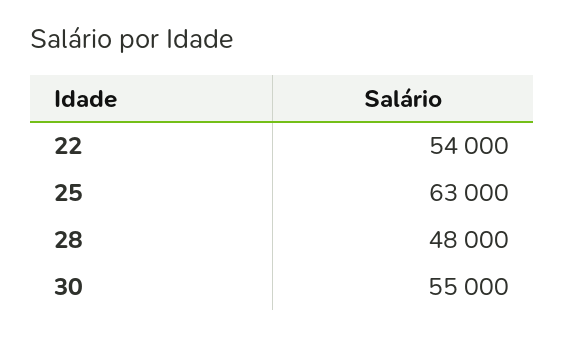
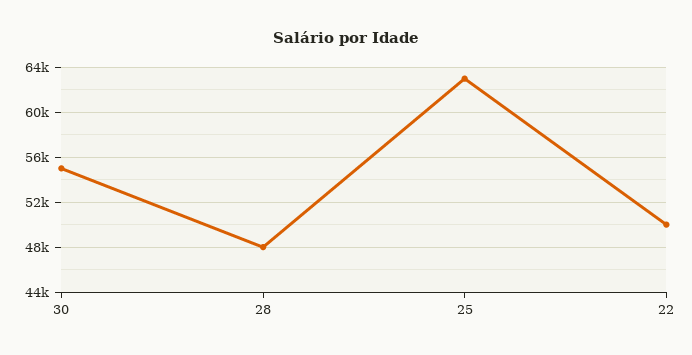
22: 54000 -> 50000

